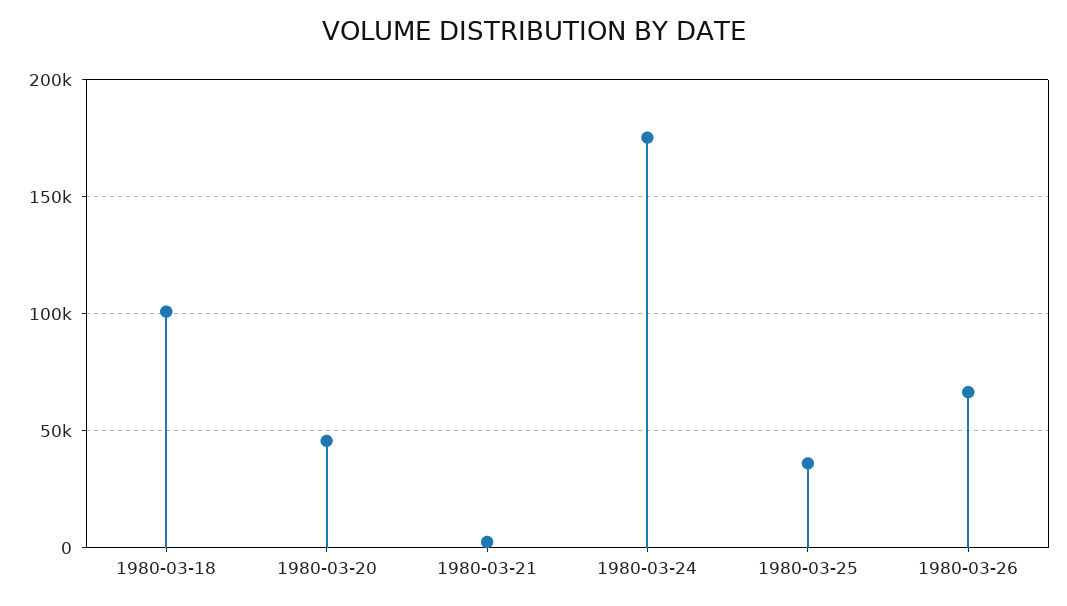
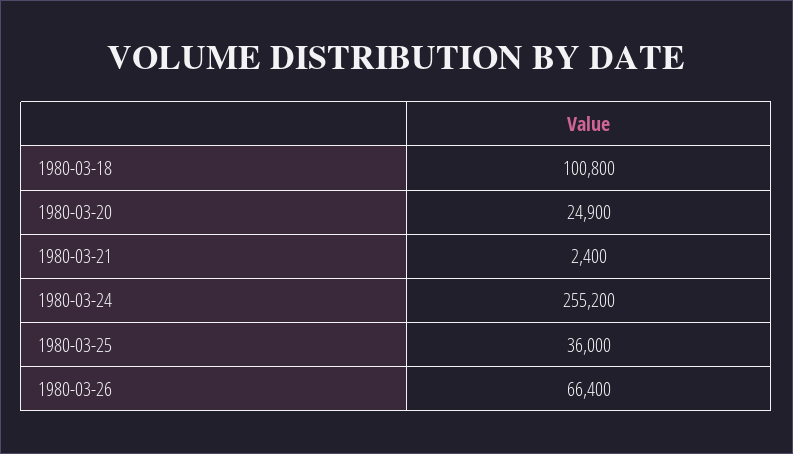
1980-03-20: 45000 -> 24900
1980-03-24: 175000 -> 255200

